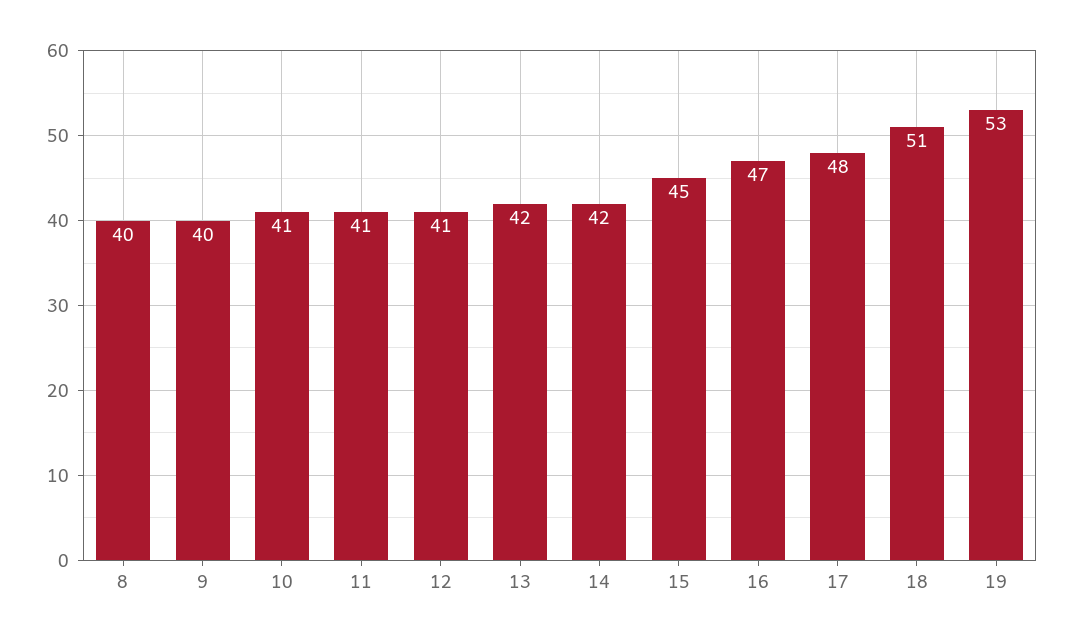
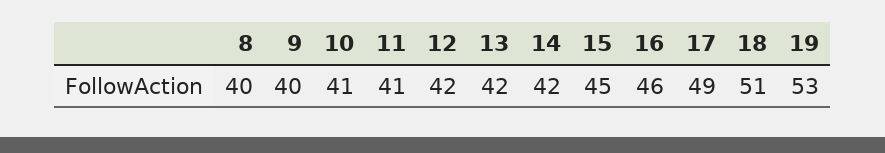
12: 41 -> 42
16: 47 -> 46
17: 48 -> 49

